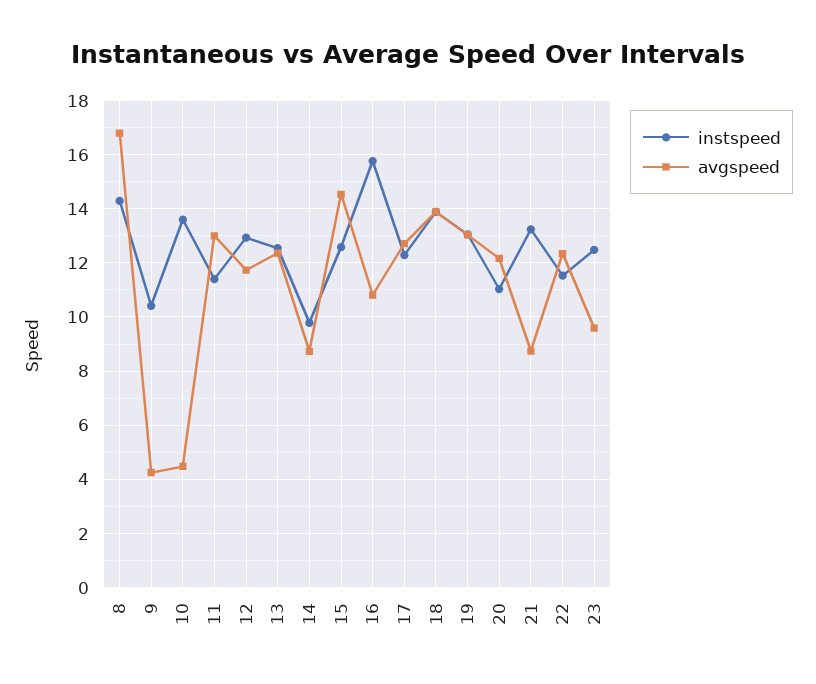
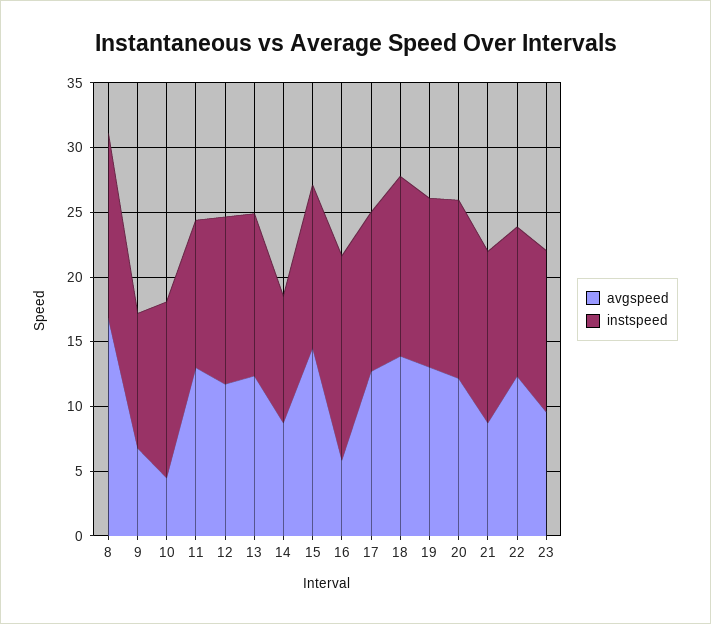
avgspeed, 9: 4.25 -> 7
avgspeed, 16: 10.75 -> 6
instspeed, 20: 11 -> 14

